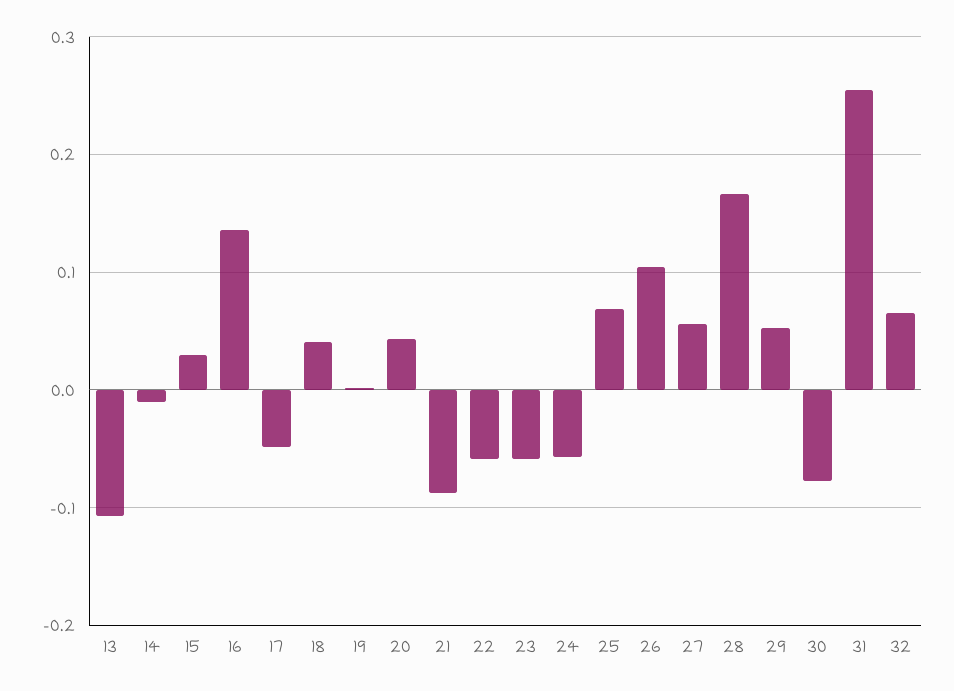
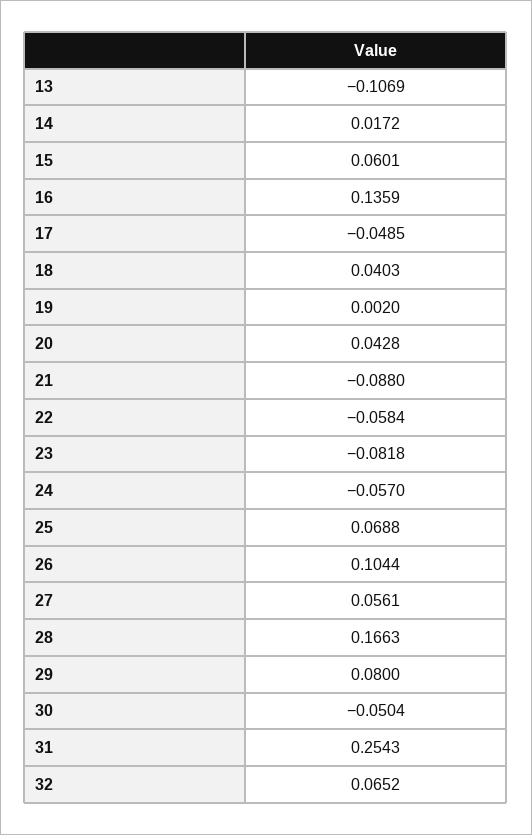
14: -0.01 -> 0.0172
15: 0.03 -> 0.0601
23: -0.06 -> -0.0818
29: 0.05 -> 0.08
30: -0.08 -> -0.0504

